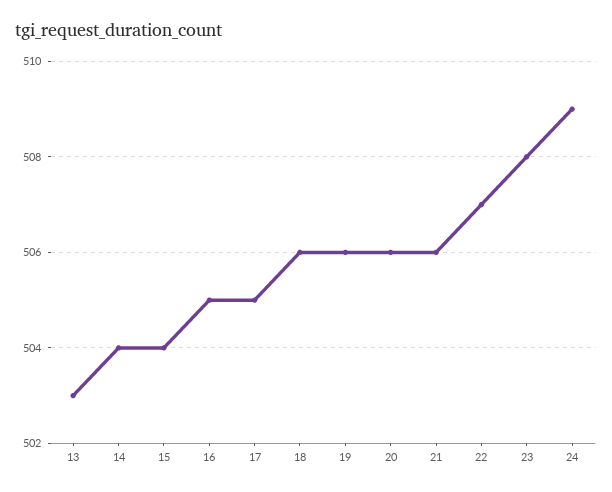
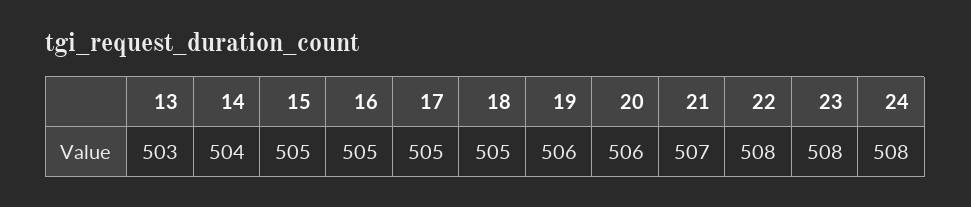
15: 504 -> 505
18: 506 -> 505
21: 506 -> 507
22: 507 -> 508
24: 509 -> 508

